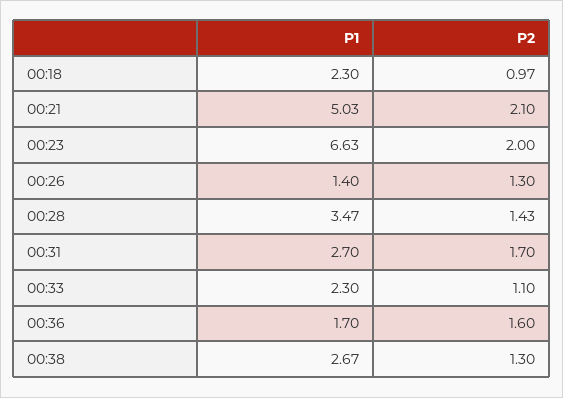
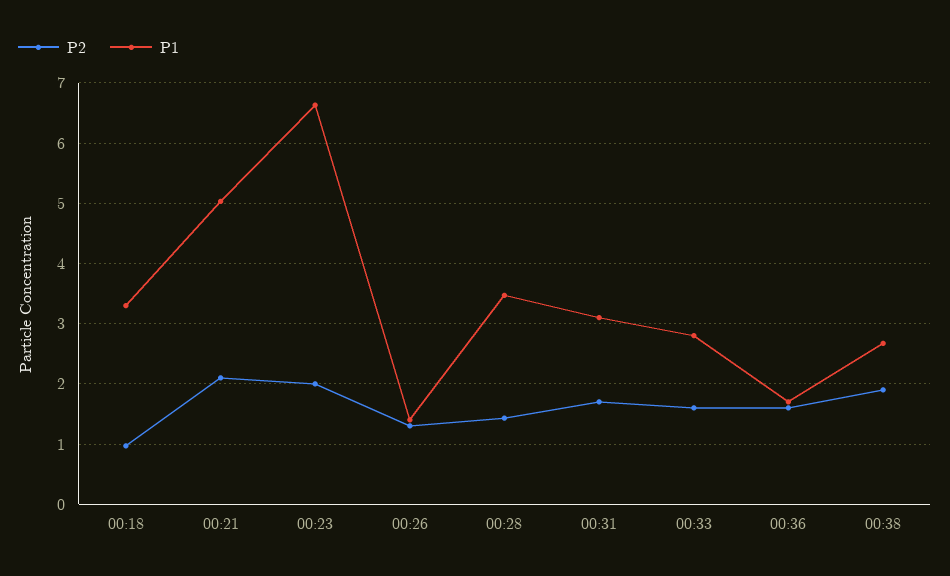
P1, 00:18: 2.3 -> 3.3
P1, 00:31: 2.7 -> 3.1
P1, 00:33: 2.3 -> 2.8
P2, 00:33: 1.1 -> 1.6
P2, 00:38: 1.3 -> 1.9

